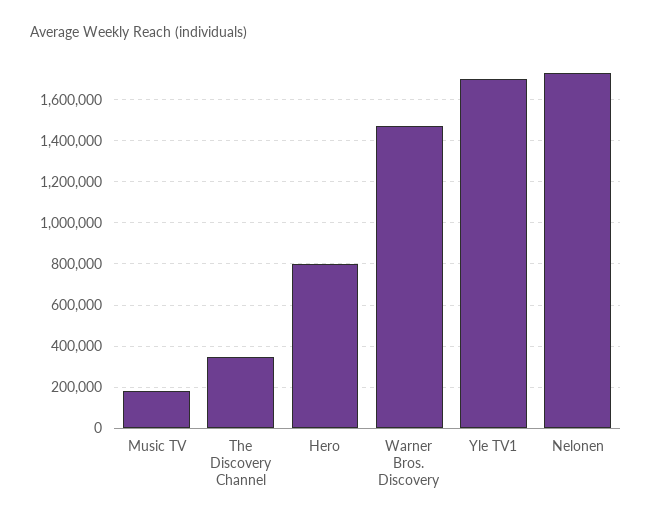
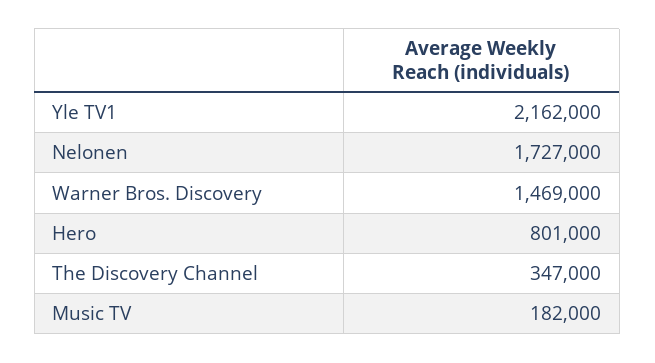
Yle TV1: 1700000 -> 2162000

